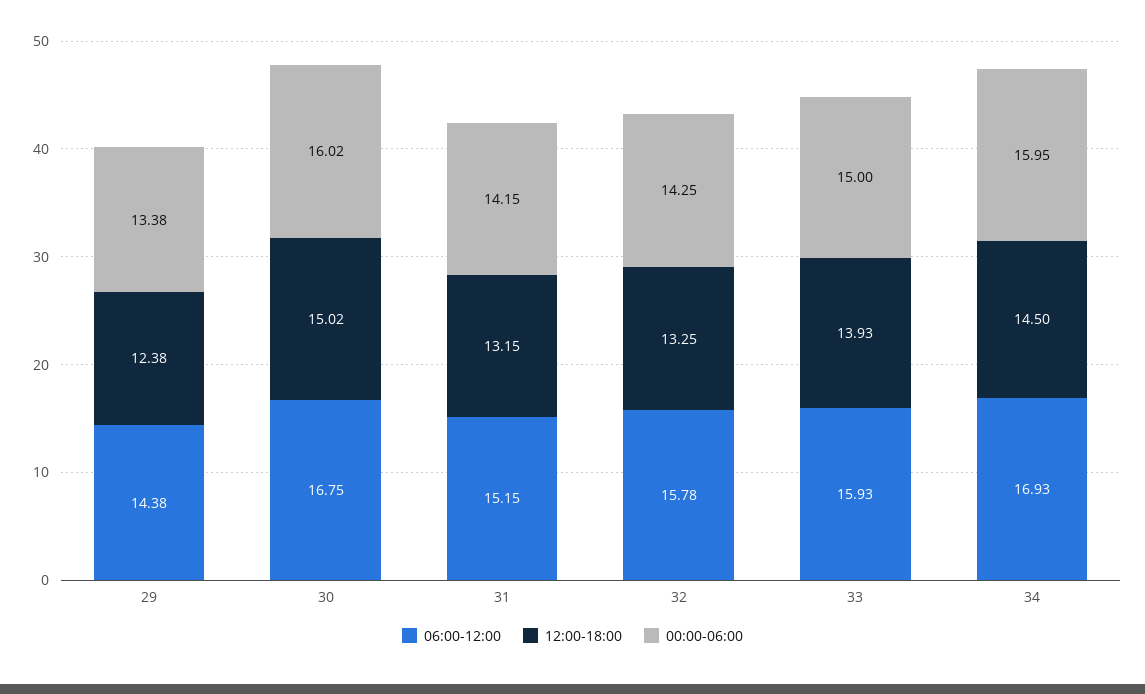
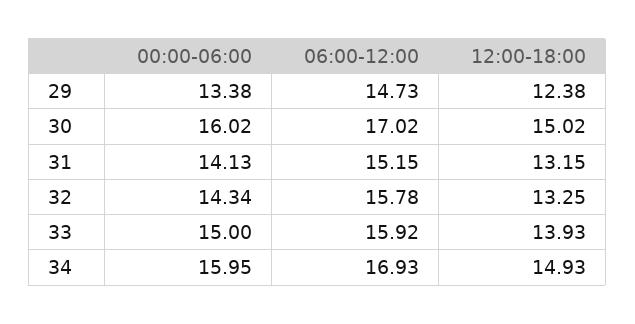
06:00-12:00, 29: 14.38 -> 14.73
06:00-12:00, 30: 16.75 -> 17.02
00:00-06:00, 31: 14.15 -> 14.13
00:00-06:00, 32: 14.25 -> 14.34
06:00-12:00, 33: 15.93 -> 15.92
12:00-18:00, 34: 14.5 -> 14.93

